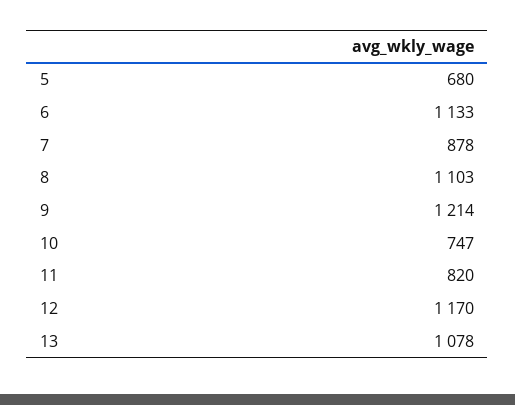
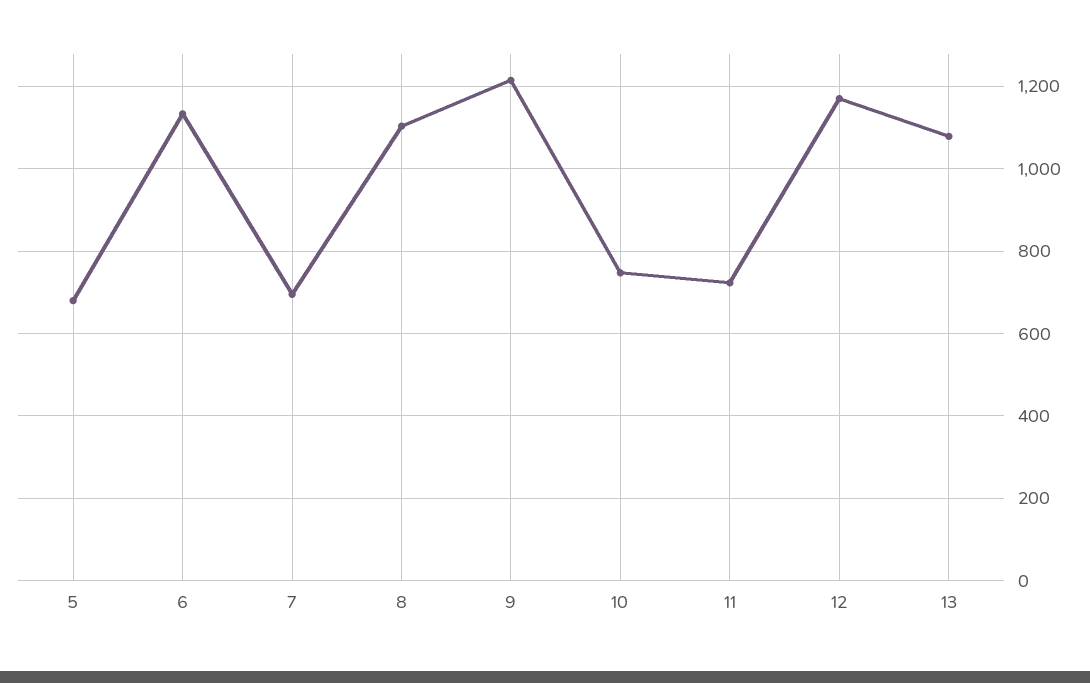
7: 878 -> 700
11: 820 -> 720

